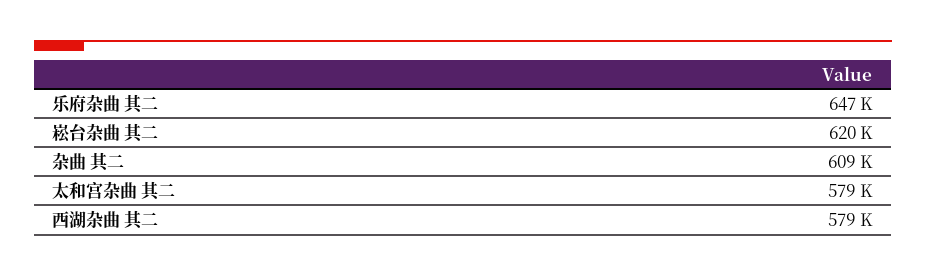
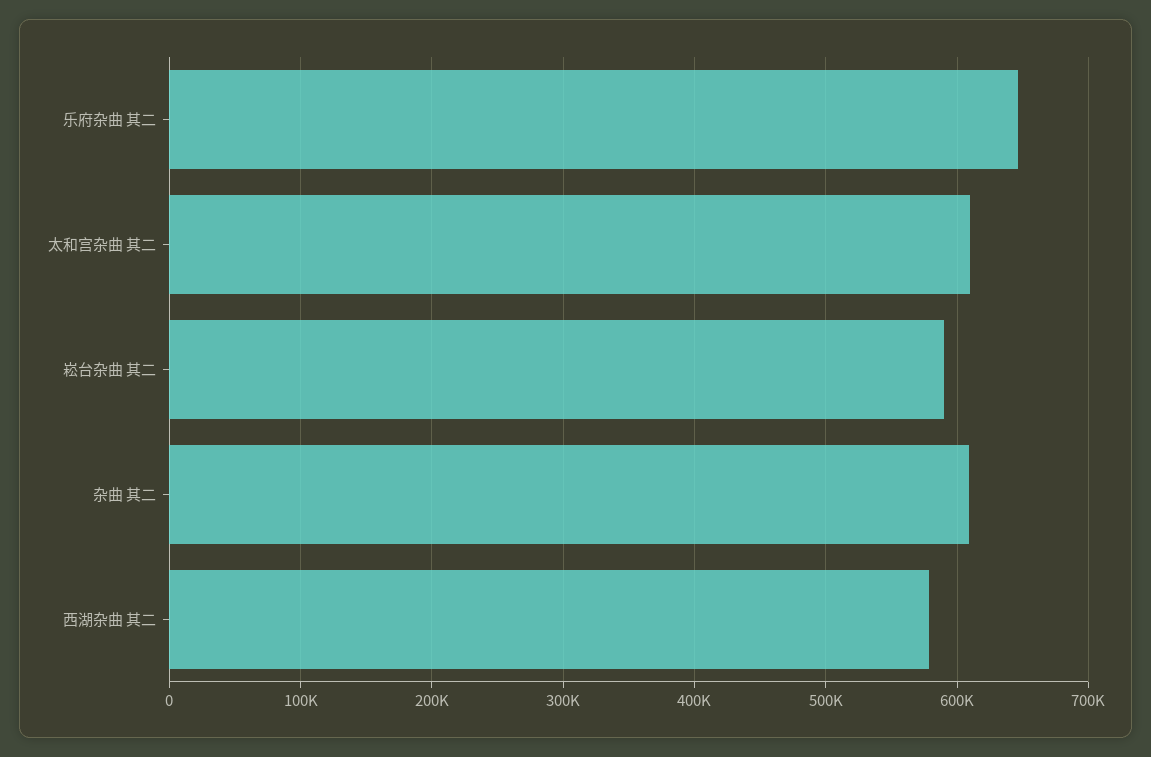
崧台杂曲 其二: 620000 -> 590000
太和宫杂曲 其二: 579000 -> 610000

